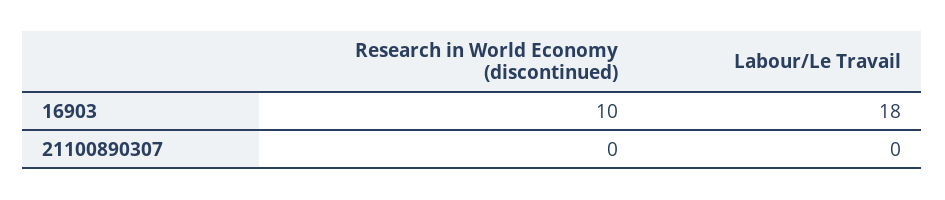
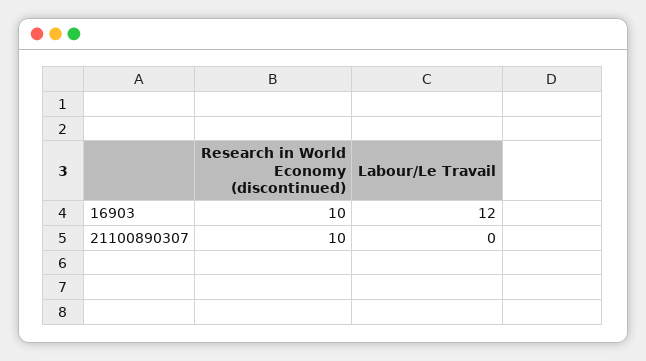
Labour/Le Travail, 16903: 18 -> 12
Research in World Economy (discontinued), 21100890307: 0 -> 10

